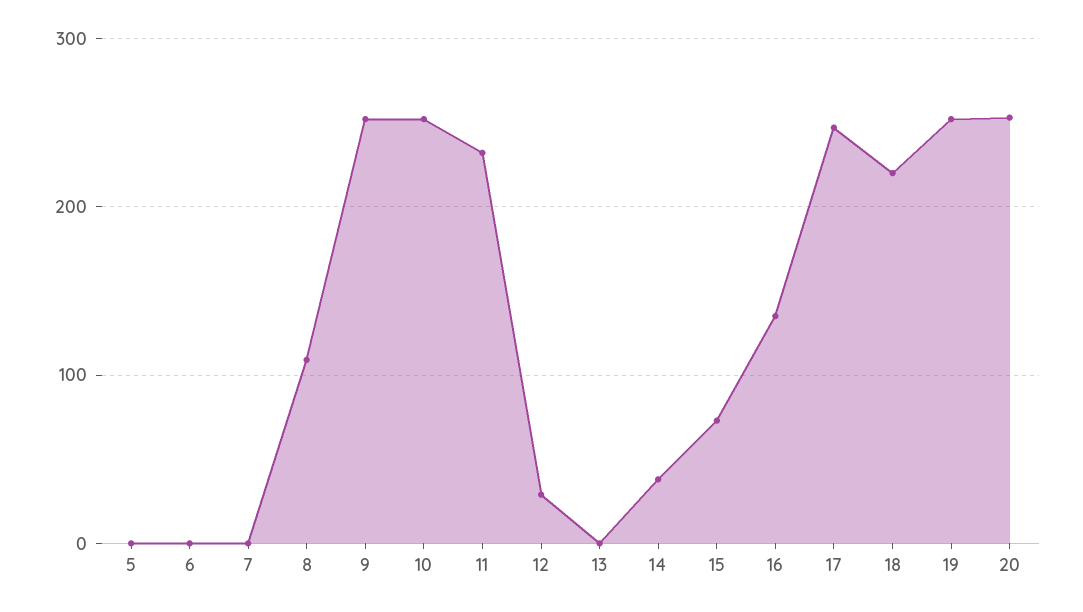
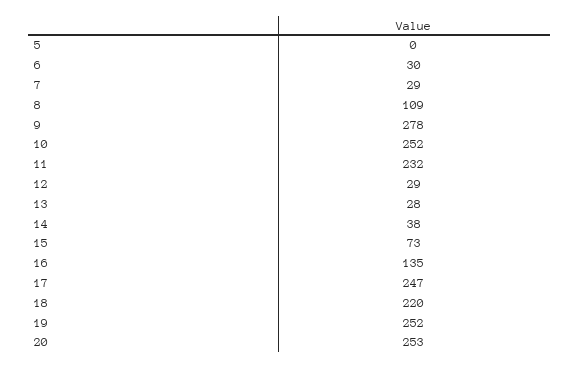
6: 0 -> 30
7: 0 -> 29
9: 250 -> 278
13: 0 -> 28

